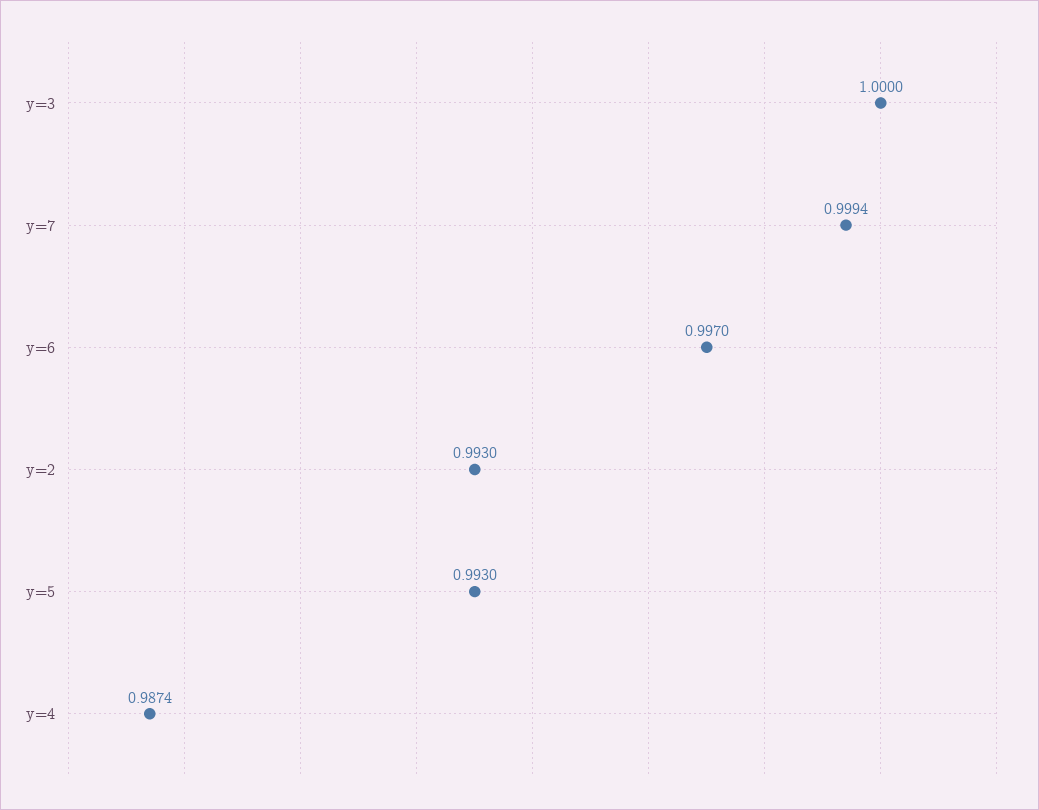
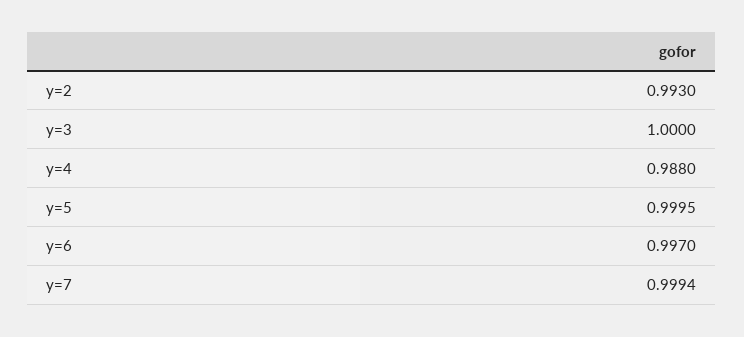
y=5: 0.993 -> 0.9995
y=4: 0.9874 -> 0.988

